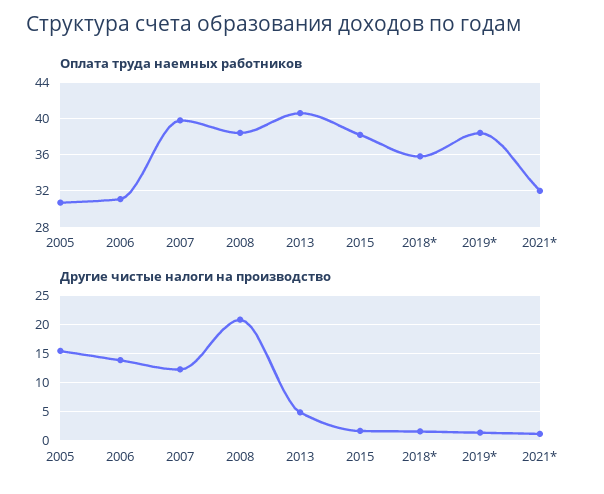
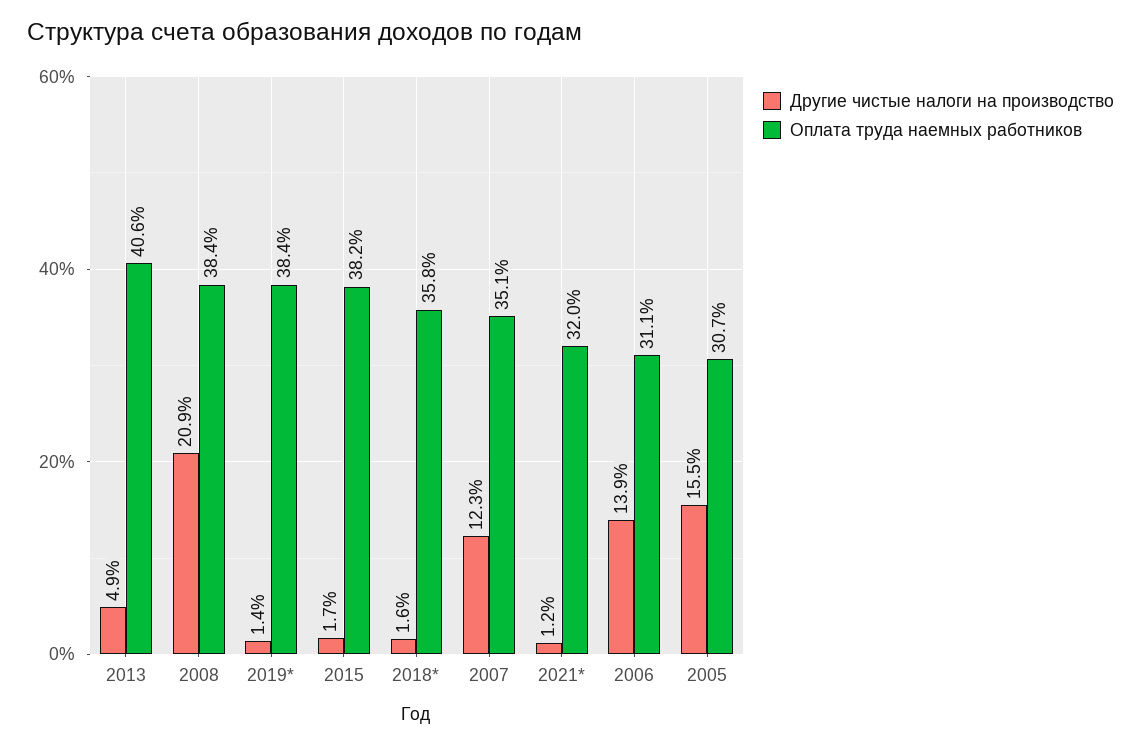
Оплата труда наемных работников, 2007: 40 -> 35.1

